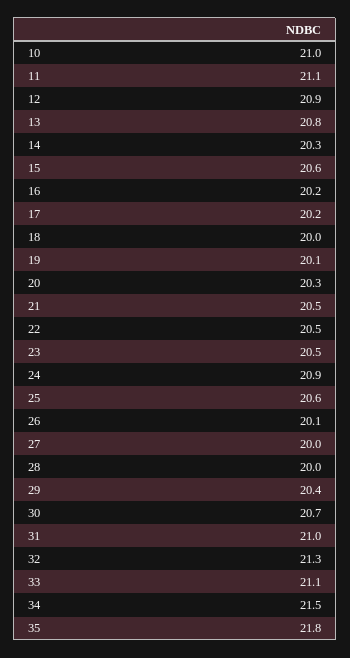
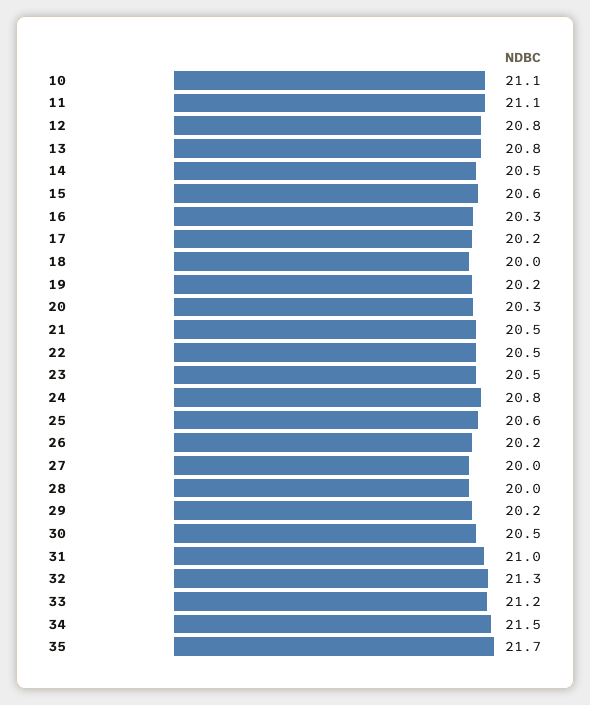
10: 21 -> 21.1
12: 20.9 -> 20.8
14: 20.3 -> 20.5
16: 20.2 -> 20.3
19: 20.1 -> 20.2
24: 20.9 -> 20.8
26: 20.1 -> 20.2
29: 20.4 -> 20.2
30: 20.7 -> 20.5
33: 21.1 -> 21.2
35: 21.8 -> 21.7

